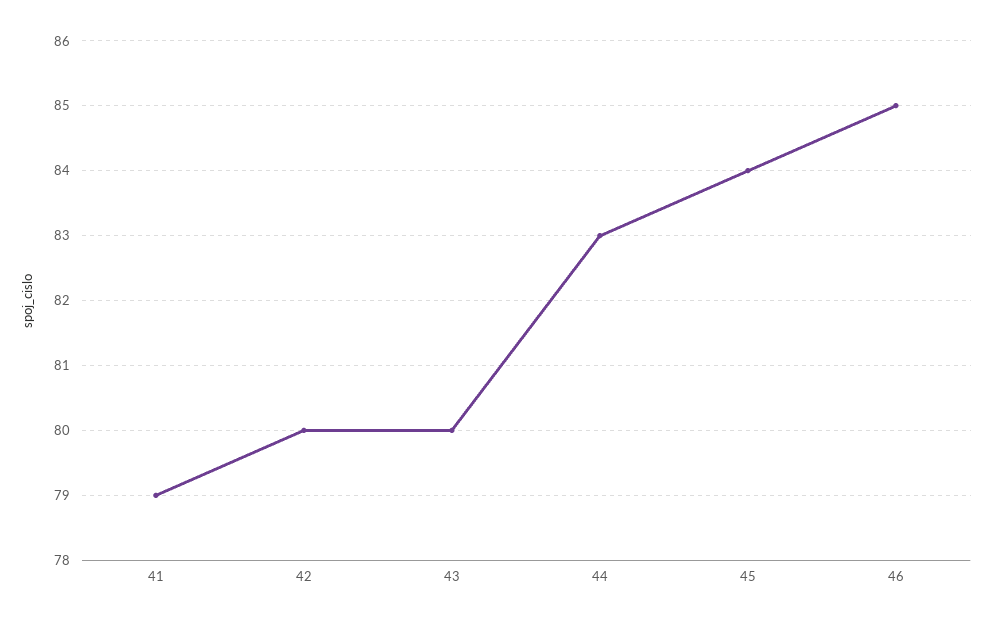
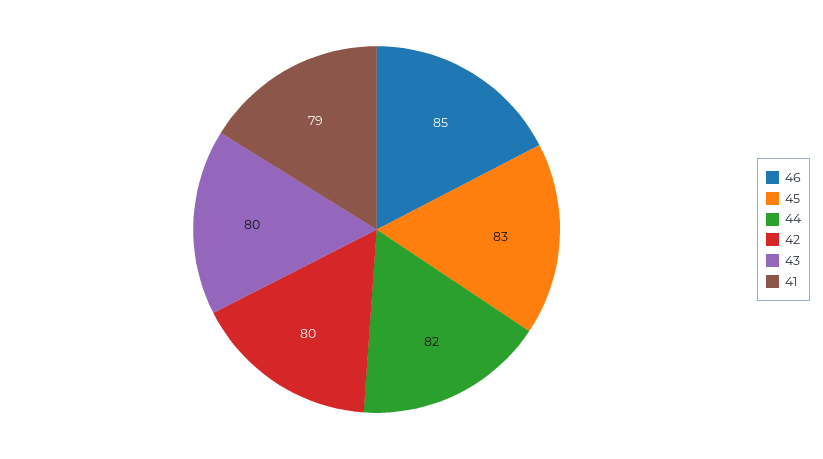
44: 83 -> 82
45: 84 -> 83

